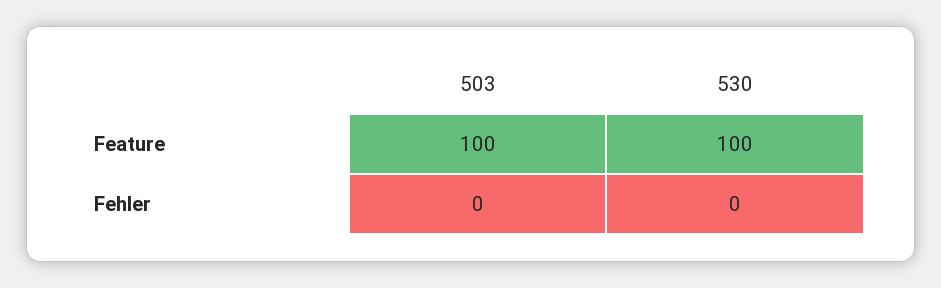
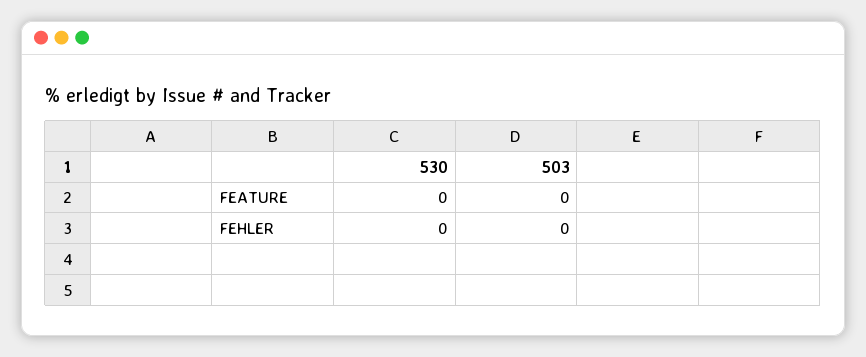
503, Feature: 100 -> 0
530, Feature: 100 -> 0

